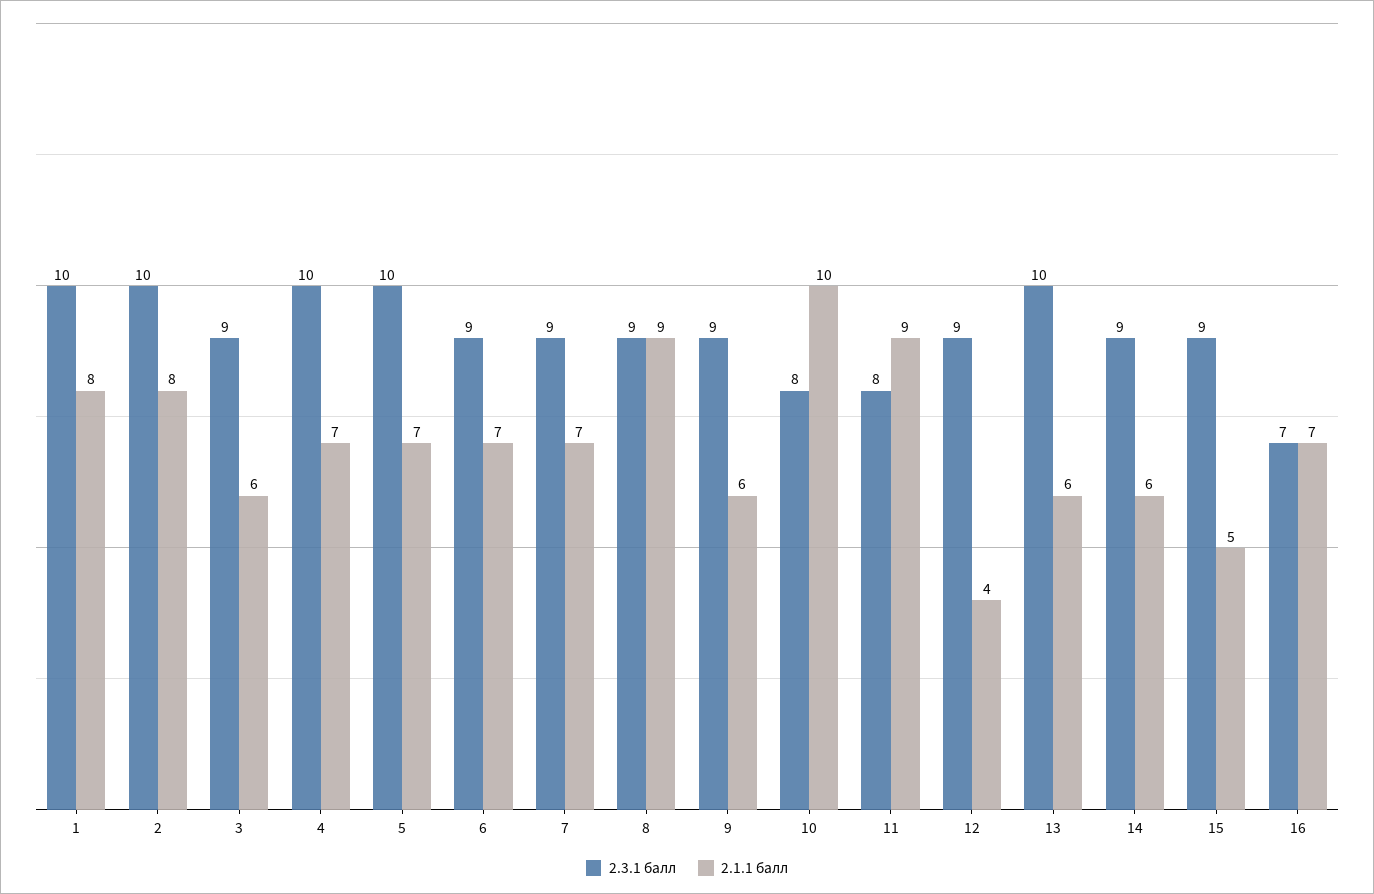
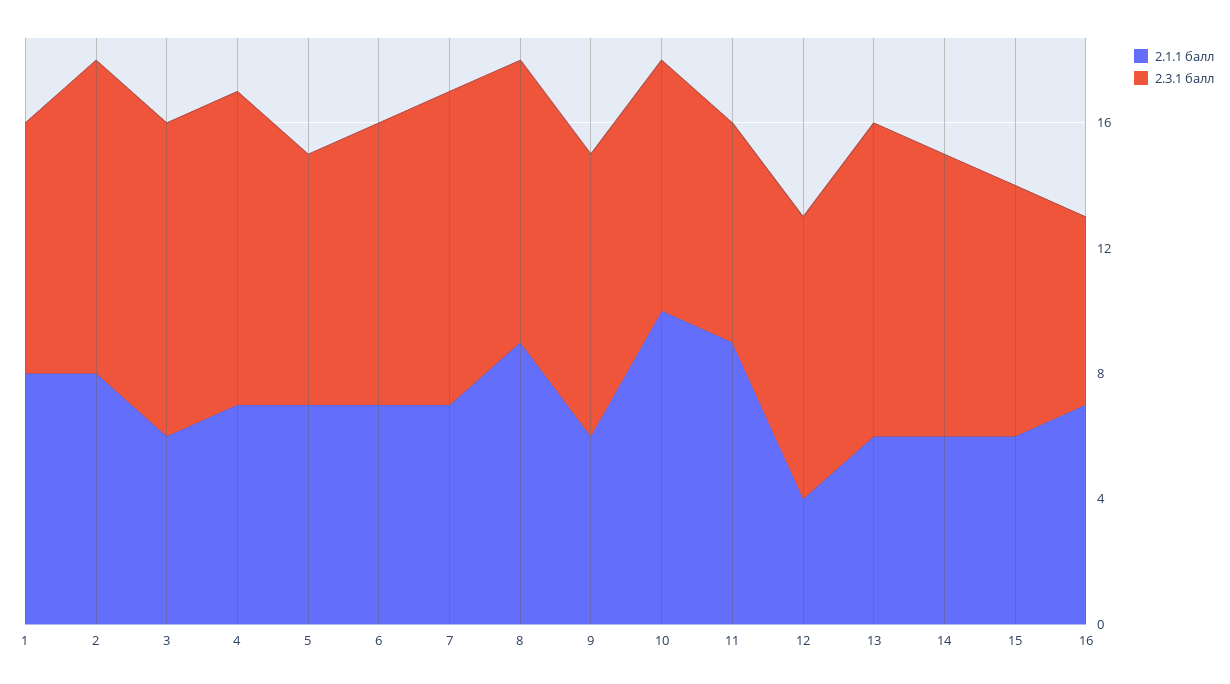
2.3.1 балл, 1: 10 -> 8
2.3.1 балл, 3: 9 -> 10
2.3.1 балл, 5: 10 -> 8
2.3.1 балл, 7: 9 -> 10
2.3.1 балл, 11: 8 -> 7
2.3.1 балл, 15: 9 -> 8
2.1.1 балл, 15: 5 -> 6
2.3.1 балл, 16: 7 -> 6

